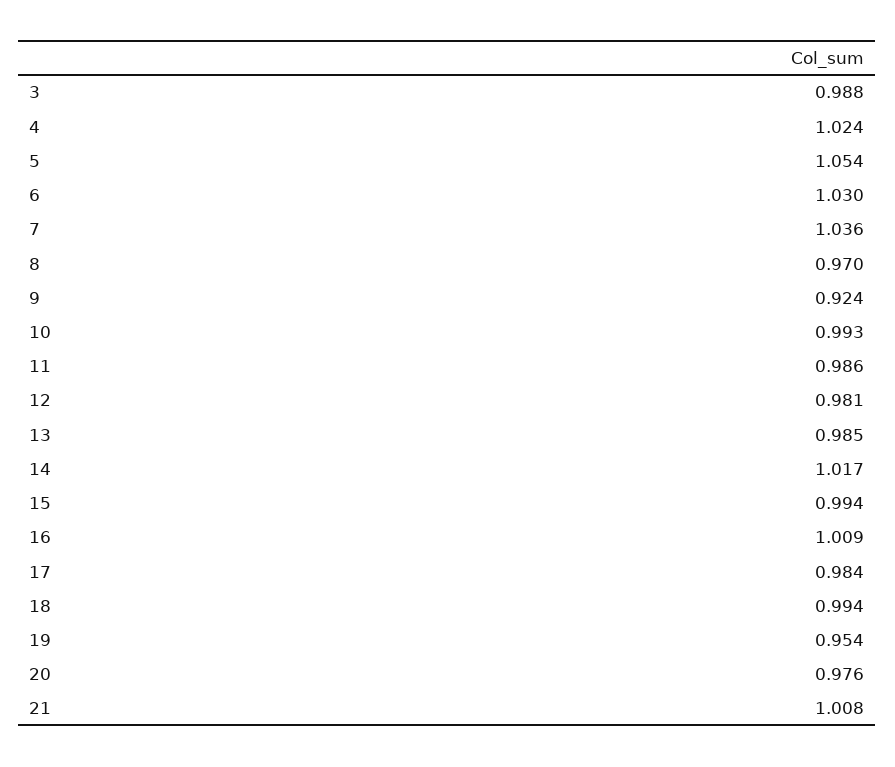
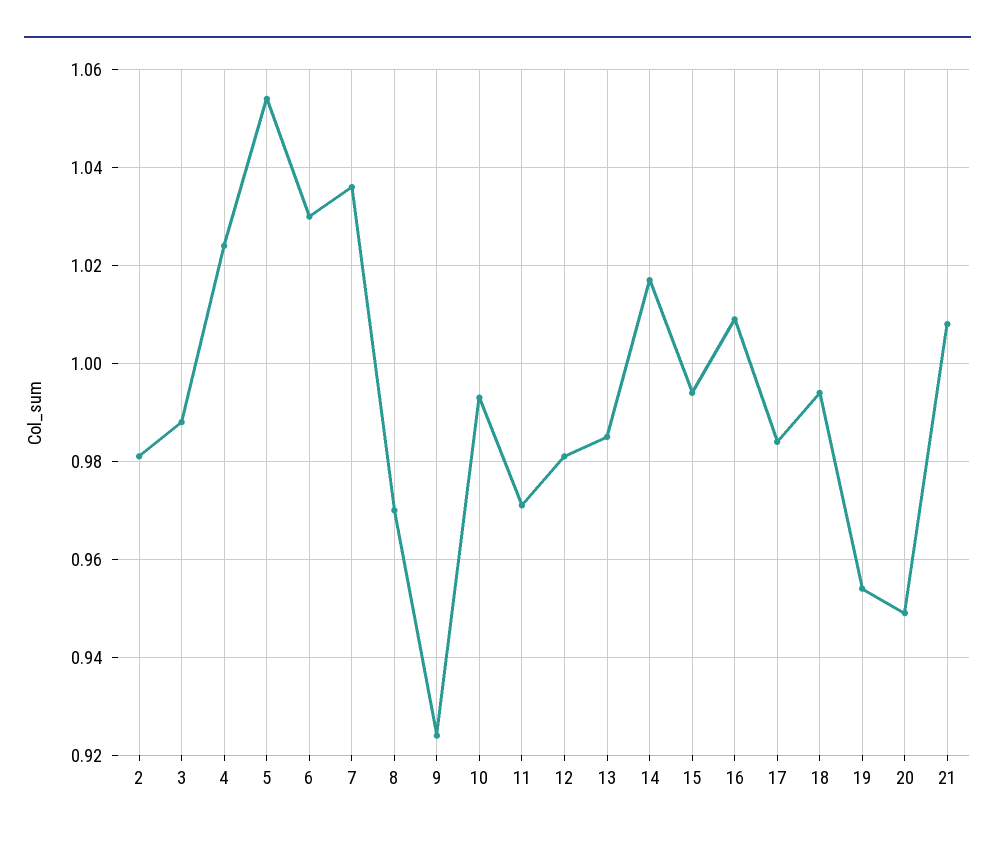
11: 0.986 -> 0.97
20: 0.976 -> 0.95
2: none -> 0.98

